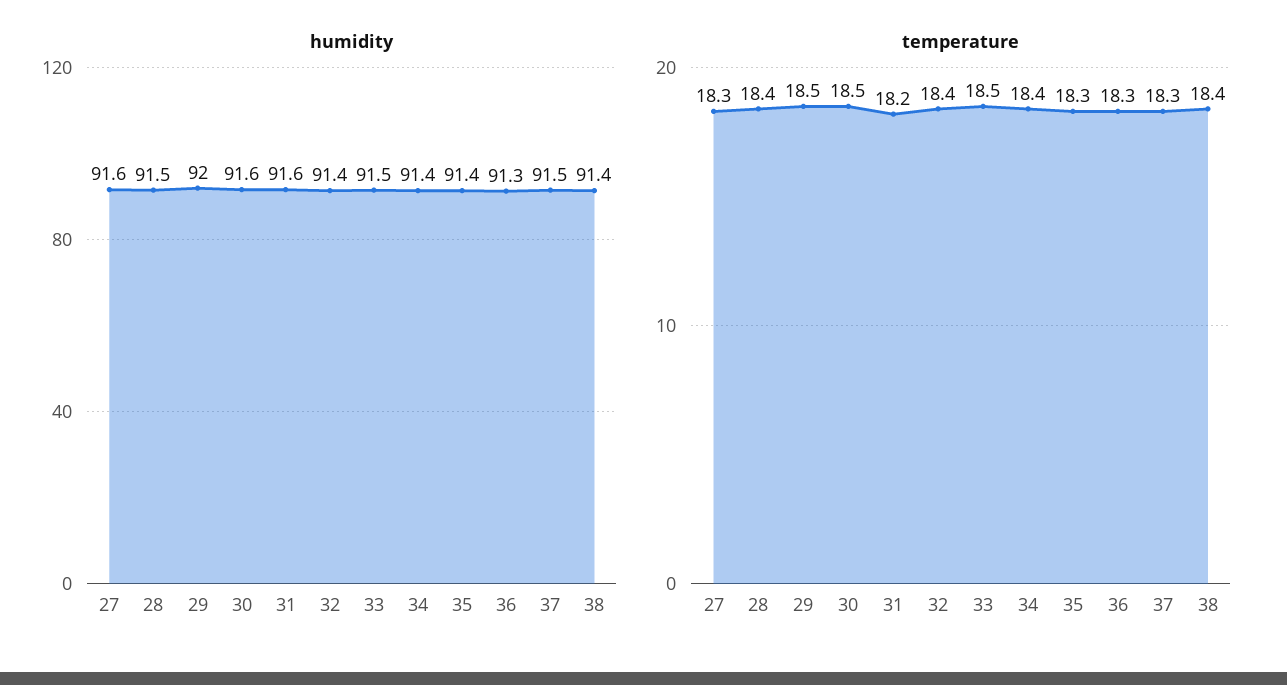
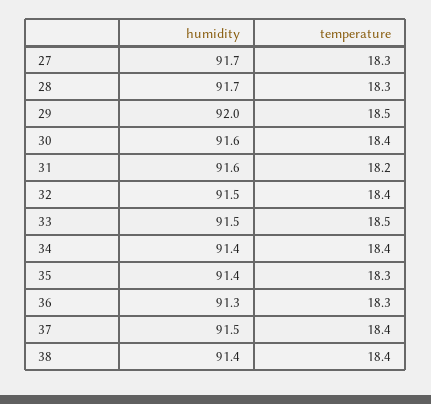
humidity, 27: 91.6 -> 91.7
humidity, 28: 91.5 -> 91.7
humidity, 32: 91.4 -> 91.5
temperature, 28: 18.4 -> 18.3
temperature, 30: 18.5 -> 18.4
temperature, 37: 18.3 -> 18.4

